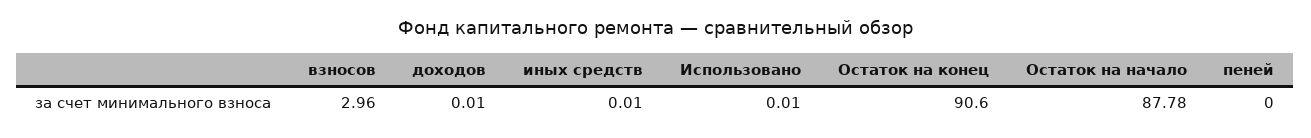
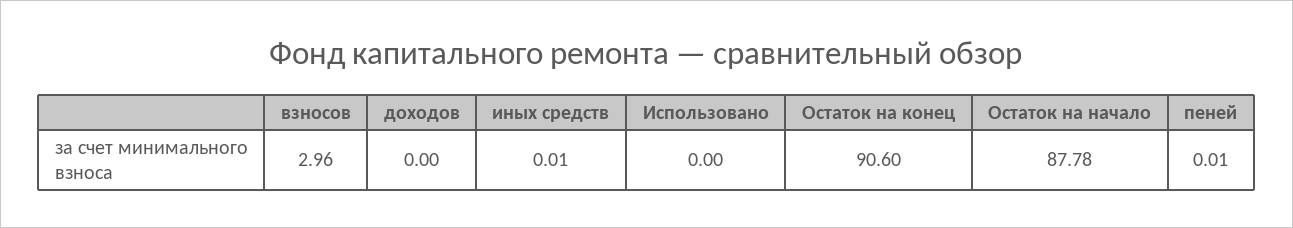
доходов: 0.01 -> 0
Использовано: 0.01 -> 0
пеней: 0 -> 0.01

